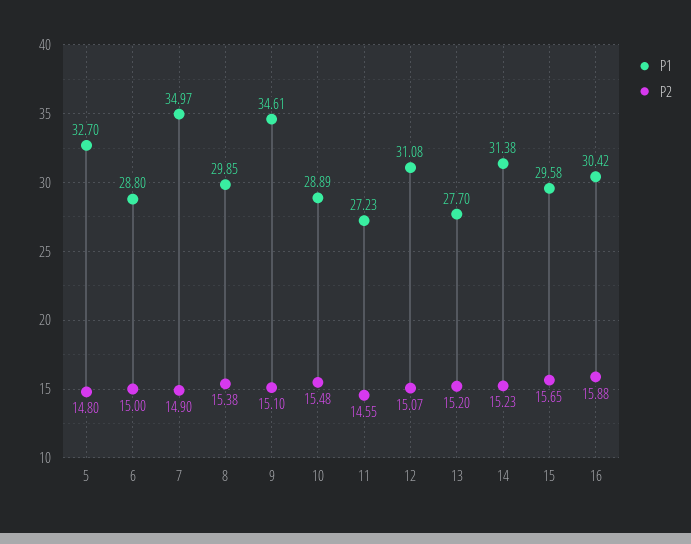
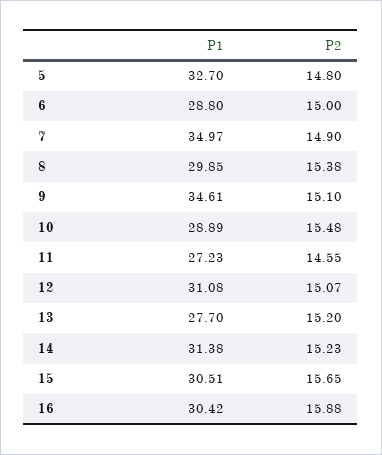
P1, 15: 29.58 -> 30.51

